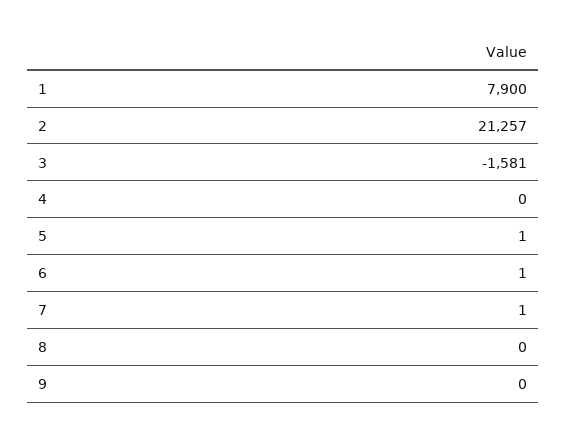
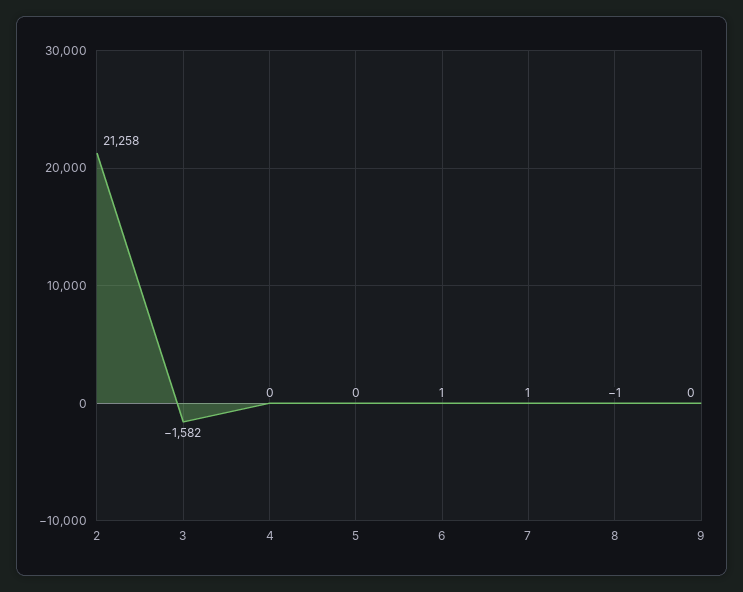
1: 7900 -> none
2: 21257 -> 21258
3: -1581 -> -1582
5: 1 -> 0
8: 0 -> -1

